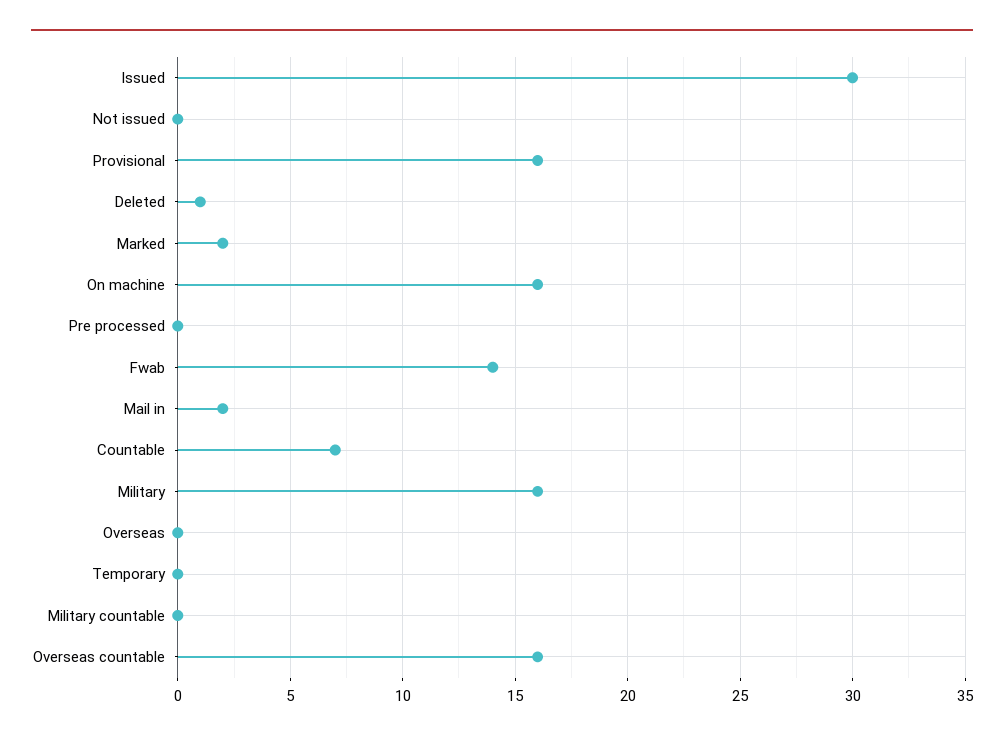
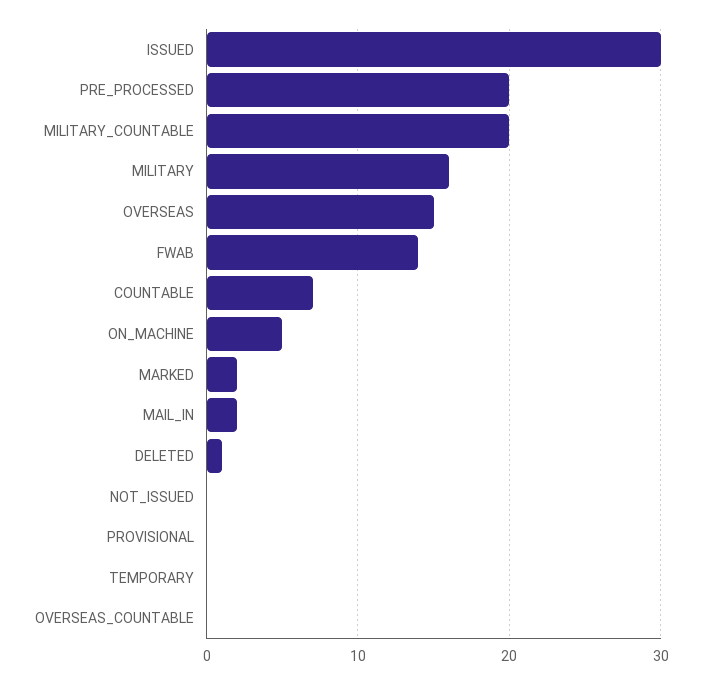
Provisional: 16 -> 0
On machine: 16 -> 5
Pre processed: 0 -> 20
Overseas: 0 -> 15
Military countable: 0 -> 20
Overseas countable: 16 -> 0

